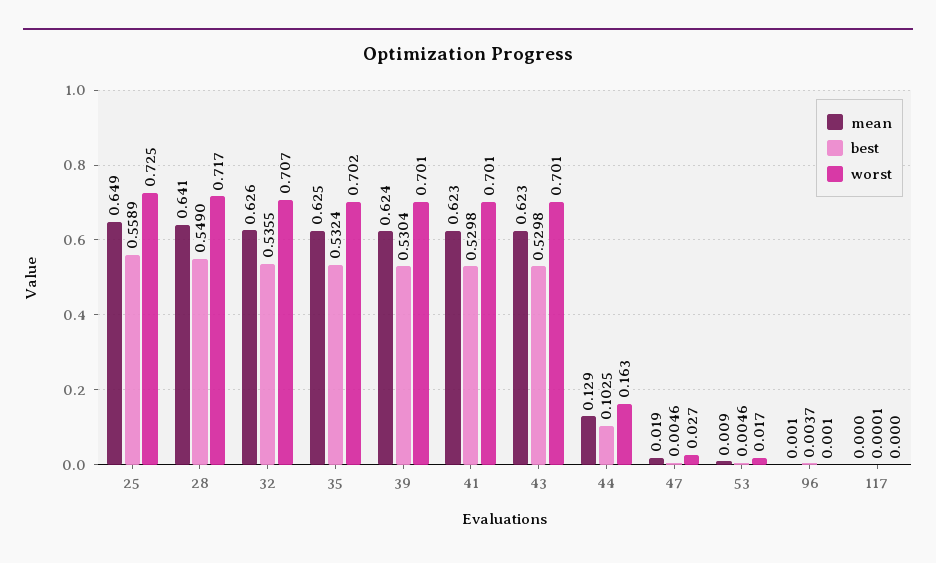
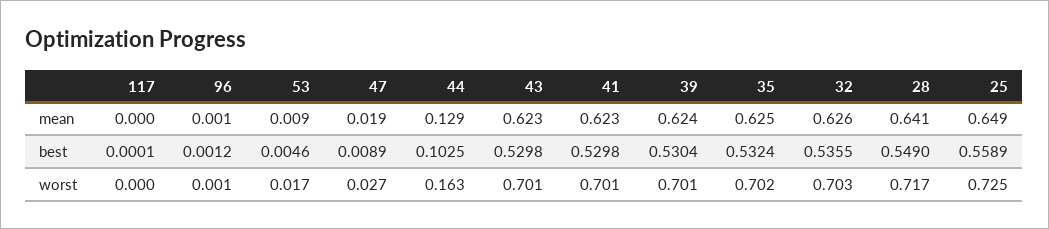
worst, 32: 0.707 -> 0.703
best, 47: 0.0046 -> 0.0089
best, 96: 0.0037 -> 0.0012

